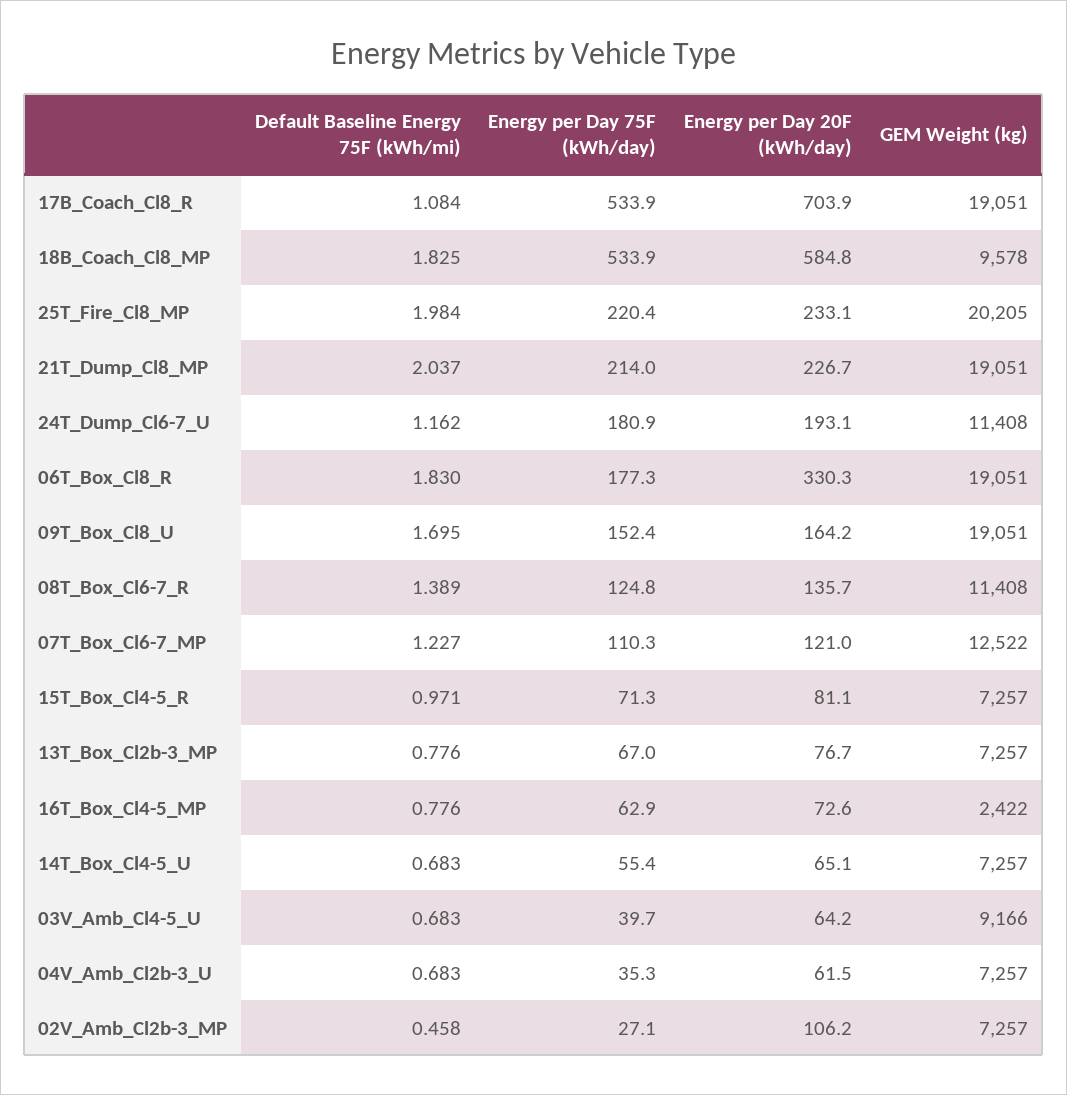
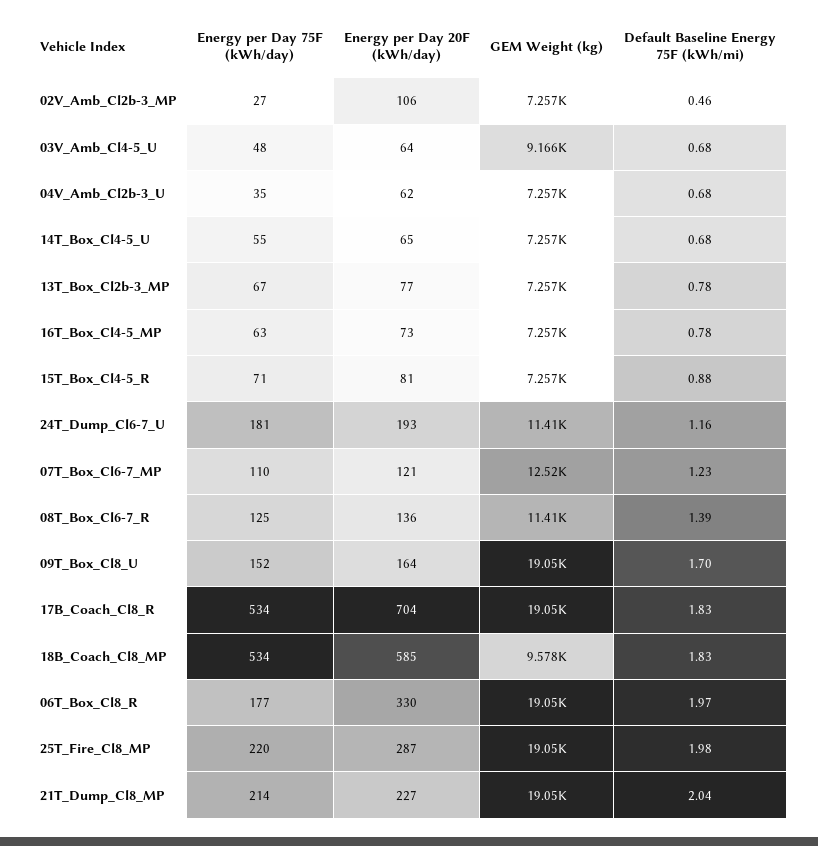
Default Baseline Energy 75F (kWh/mi), 17B_Coach_Cl8_R: 1.084 -> 1.83
Energy per Day 20F (kWh/day), 25T_Fire_Cl8_MP: 233.1 -> 287
GEM Weight (kg), 25T_Fire_Cl8_MP: 20205 -> 19050
Default Baseline Energy 75F (kWh/mi), 06T_Box_Cl8_R: 1.83 -> 1.97
Default Baseline Energy 75F (kWh/mi), 15T_Box_Cl4-5_R: 0.971 -> 0.88
GEM Weight (kg), 16T_Box_Cl4-5_MP: 2422 -> 7257
Energy per Day 75F (kWh/day), 03V_Amb_Cl4-5_U: 39.7 -> 48

